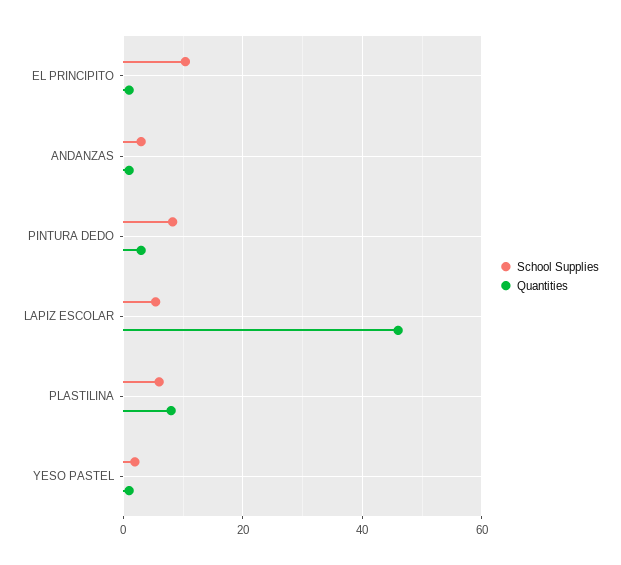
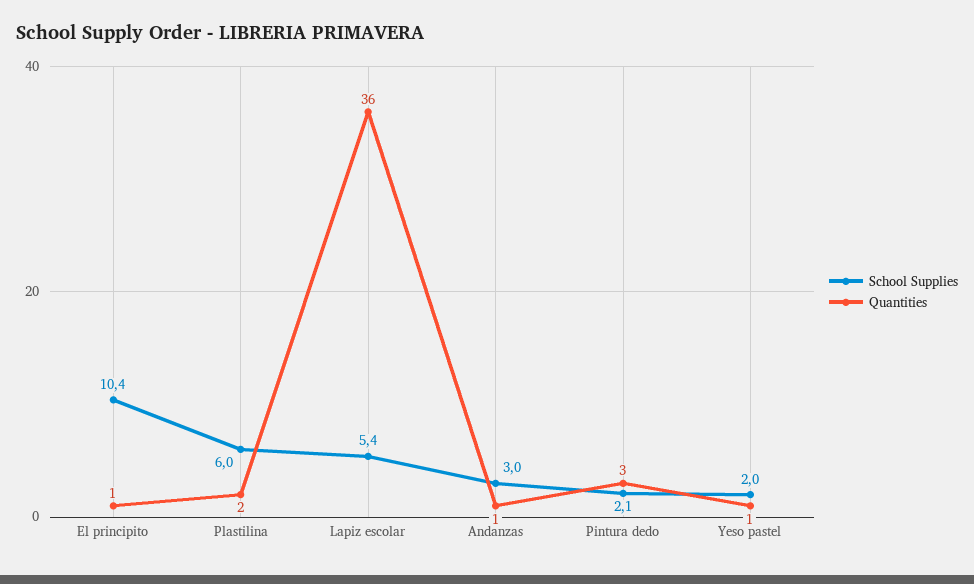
School Supplies, PINTURA DEDO: 8 -> 2.1
Quantities, LAPIZ ESCOLAR: 46 -> 36
Quantities, PLASTILINA: 8 -> 2

